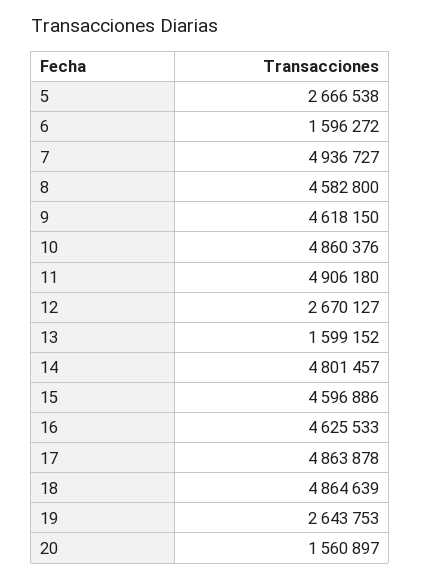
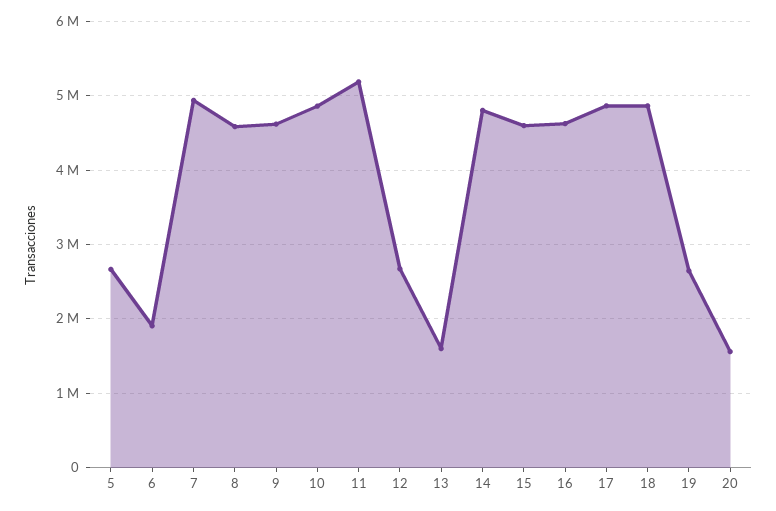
6: 1596272 -> 1900000
11: 4906180 -> 5200000

